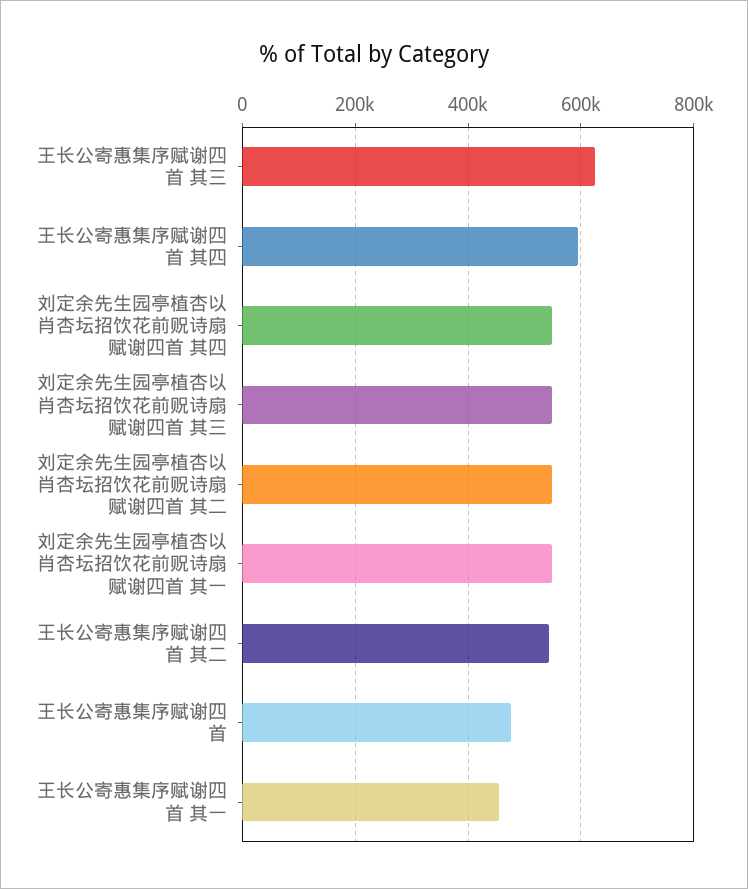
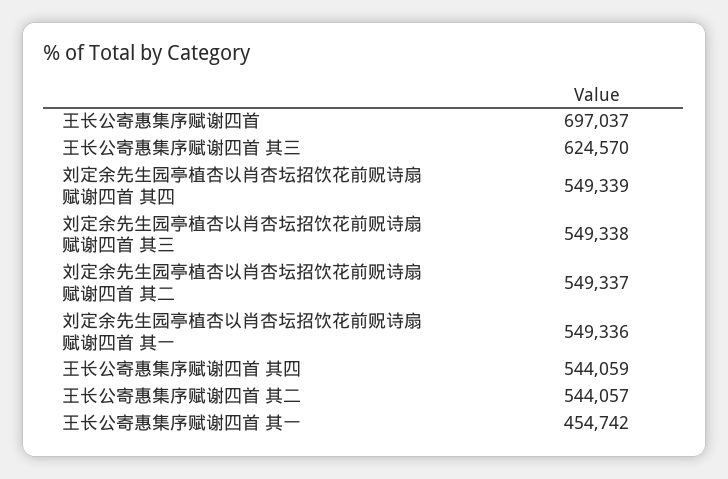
王长公寄惠集序赋谢四首 其四: 600000 -> 544059
王长公寄惠集序赋谢四首: 480000 -> 697037

